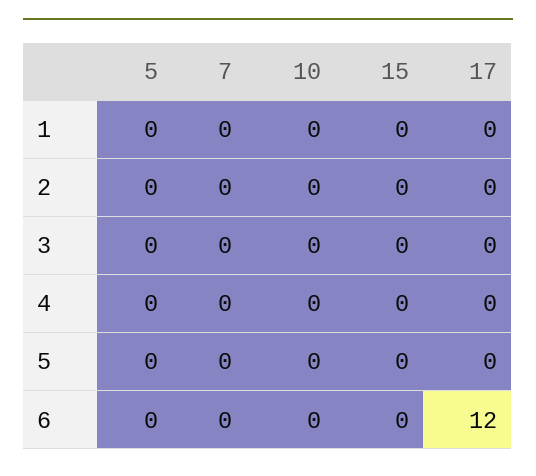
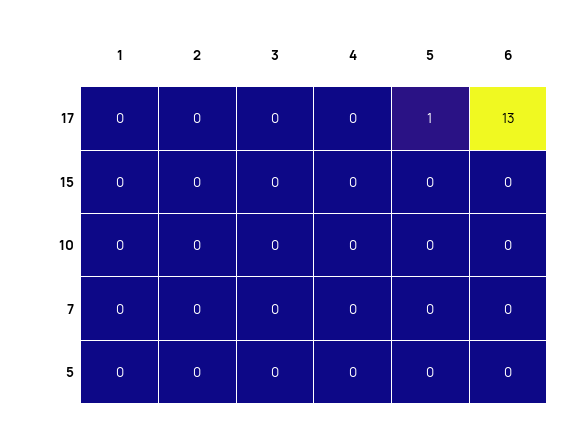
17, 5: 0 -> 1
17, 6: 12 -> 13

